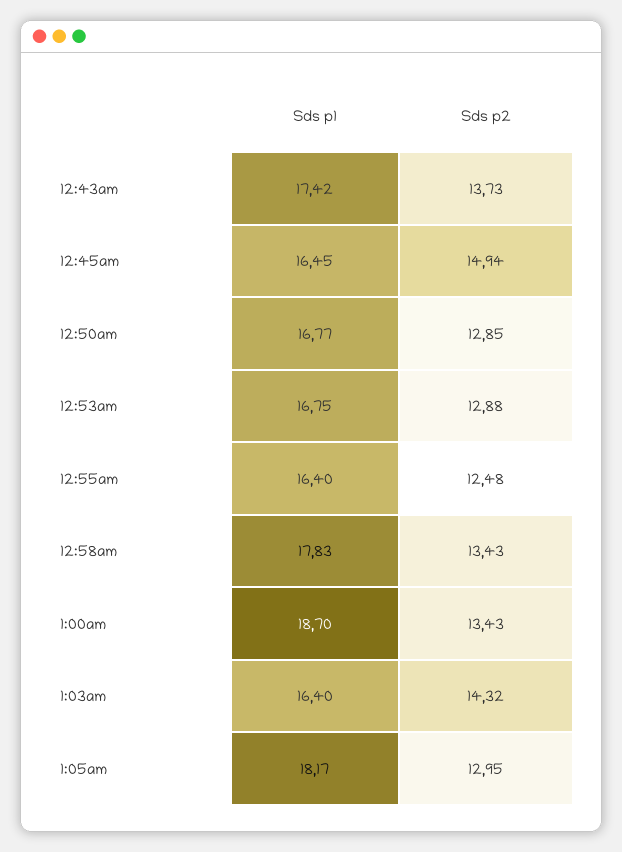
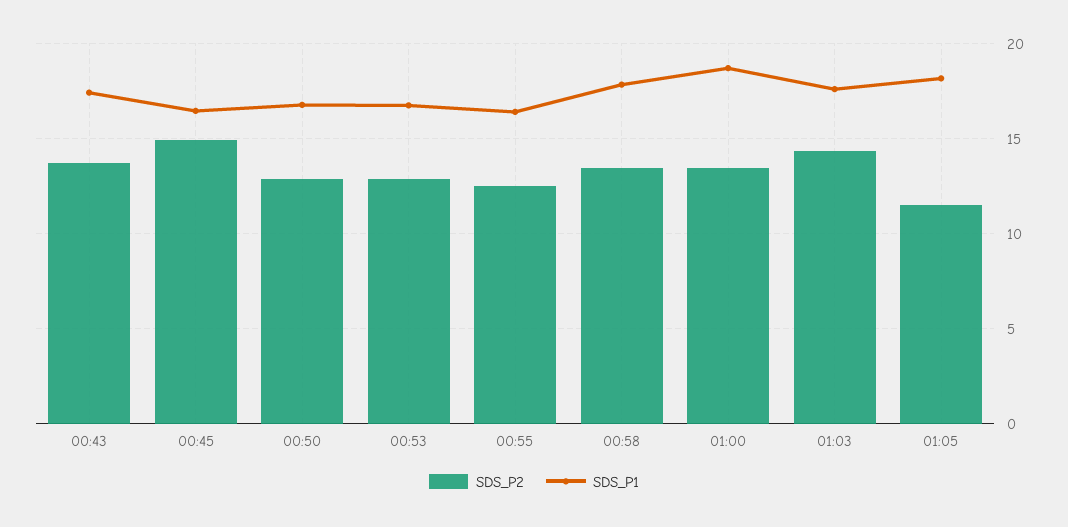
Sds p1, 1:03am: 16.4 -> 17.5
Sds p2, 1:05am: 12.95 -> 11.5

